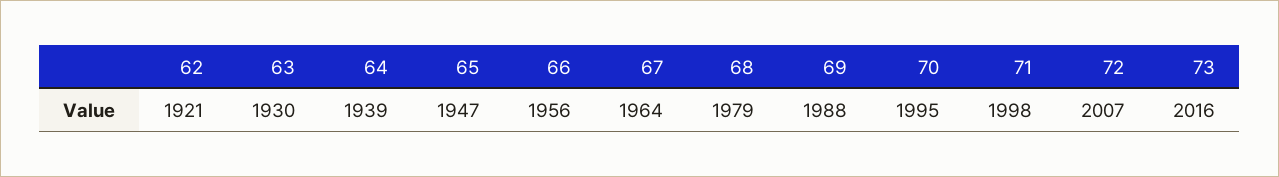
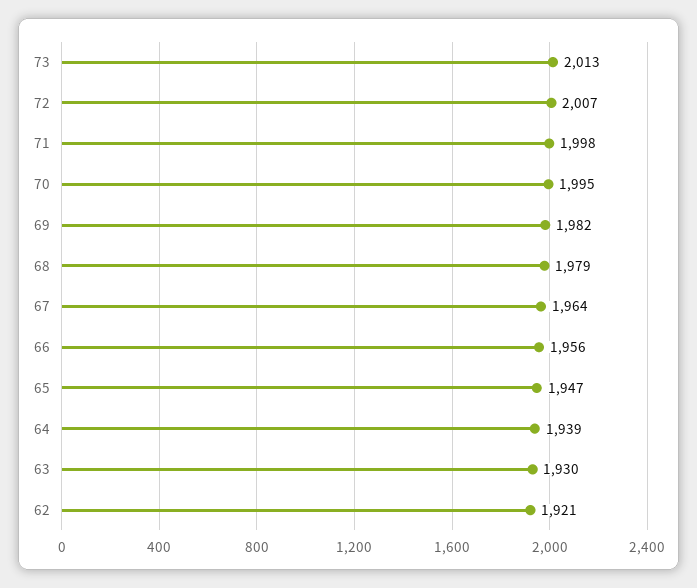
69: 1988 -> 1982
73: 2016 -> 2013

